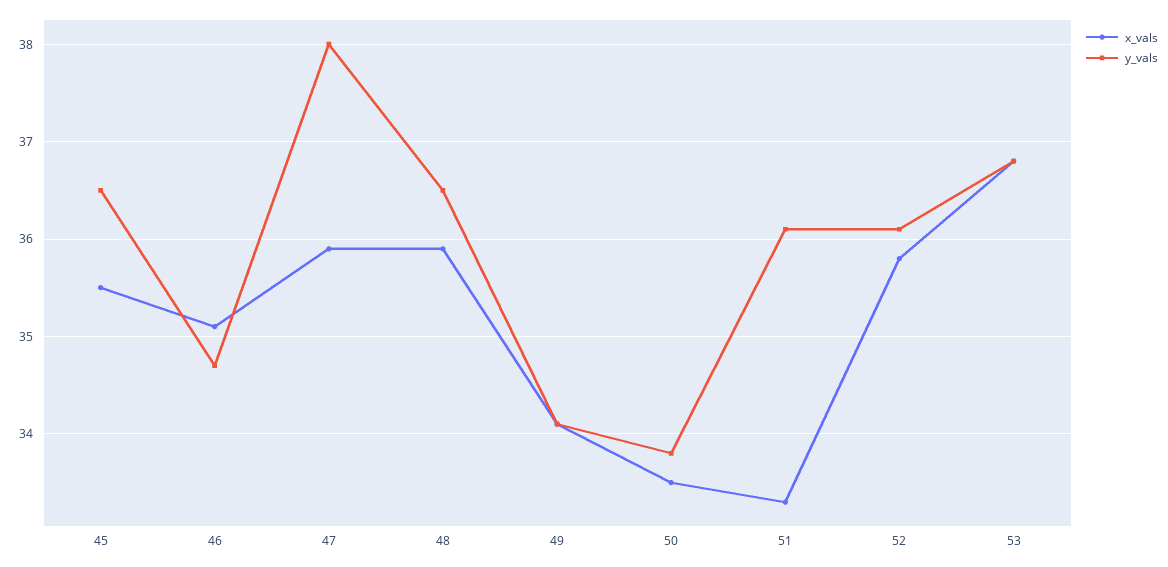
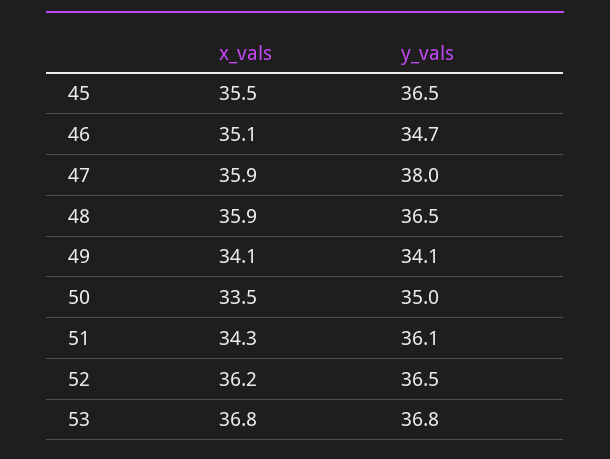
y_vals, 50: 33.8 -> 35
x_vals, 51: 33.3 -> 34.3
x_vals, 52: 35.8 -> 36.2
y_vals, 52: 36.1 -> 36.5

